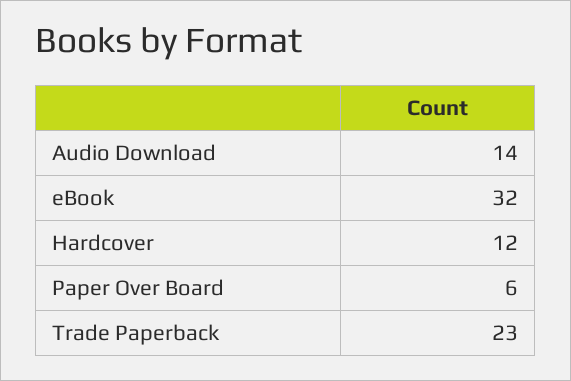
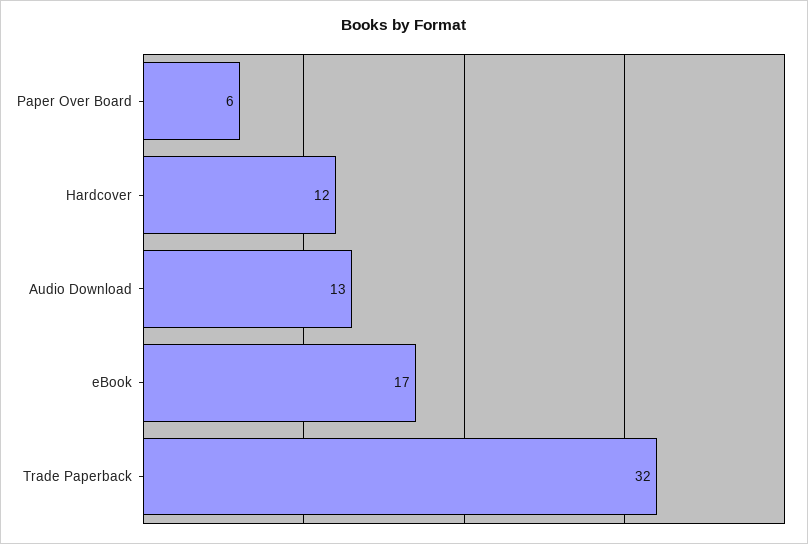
Audio Download: 14 -> 13
eBook: 32 -> 17
Trade Paperback: 23 -> 32

